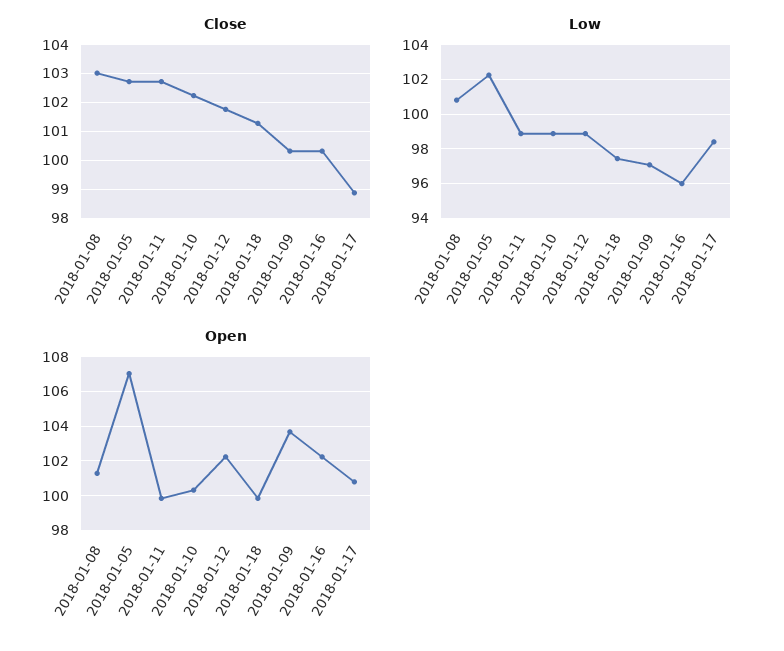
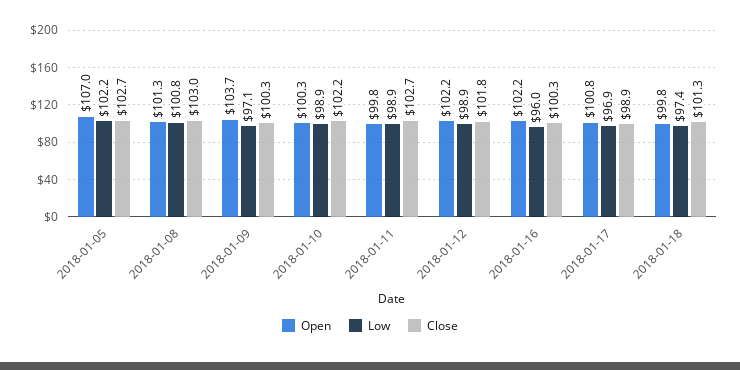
Low, 2018-01-17: 98.5 -> 96.9

